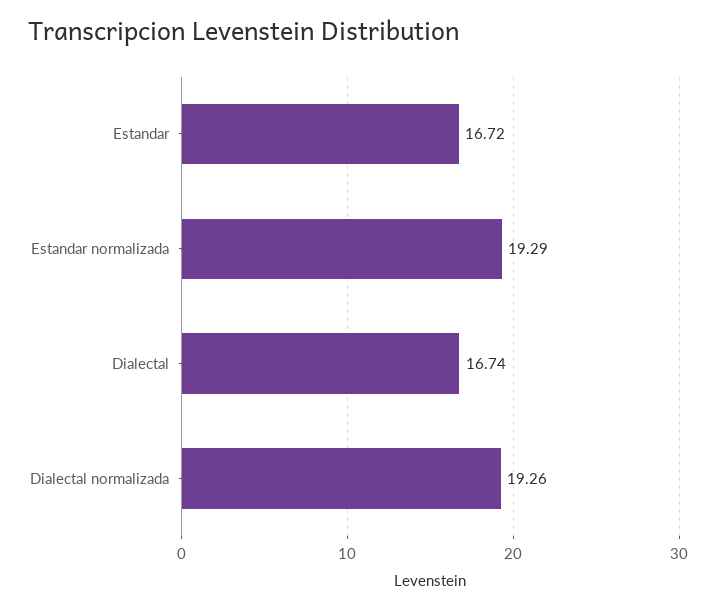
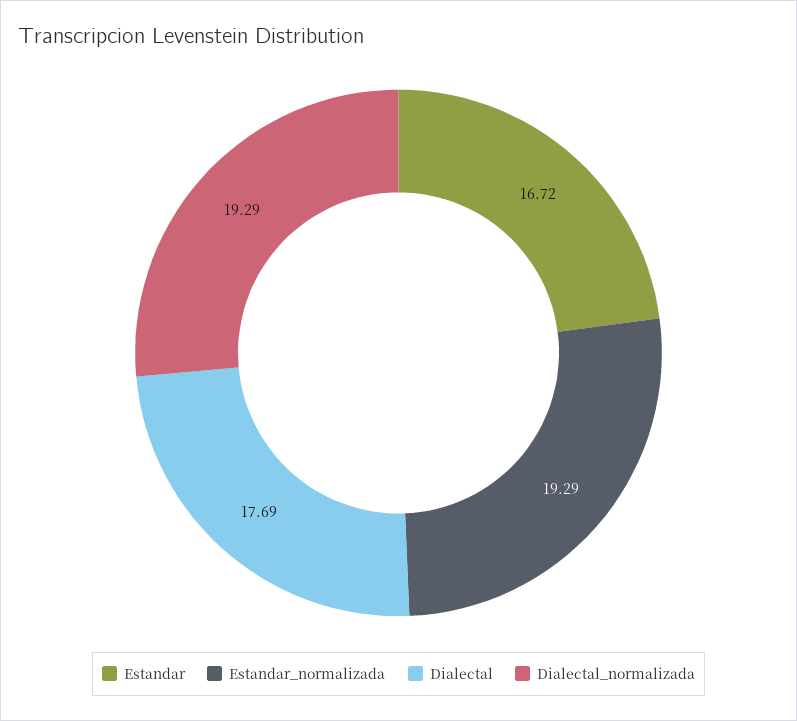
Dialectal: 16.74 -> 17.69
Dialectal normalizada: 19.26 -> 19.29

